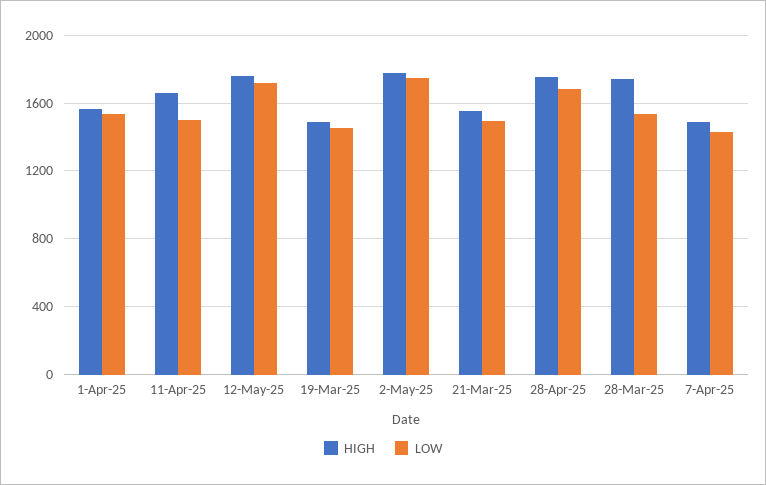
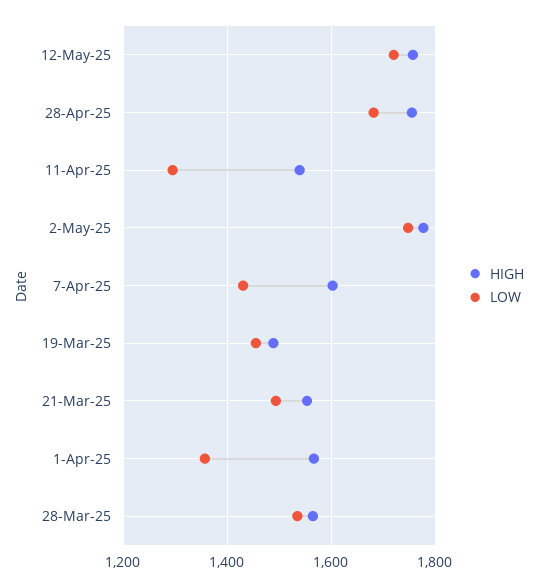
LOW, 1-Apr-25: 1550 -> 1360
HIGH, 11-Apr-25: 1650 -> 1540
LOW, 11-Apr-25: 1500 -> 1300
HIGH, 28-Mar-25: 1750 -> 1560
HIGH, 7-Apr-25: 1500 -> 1600

